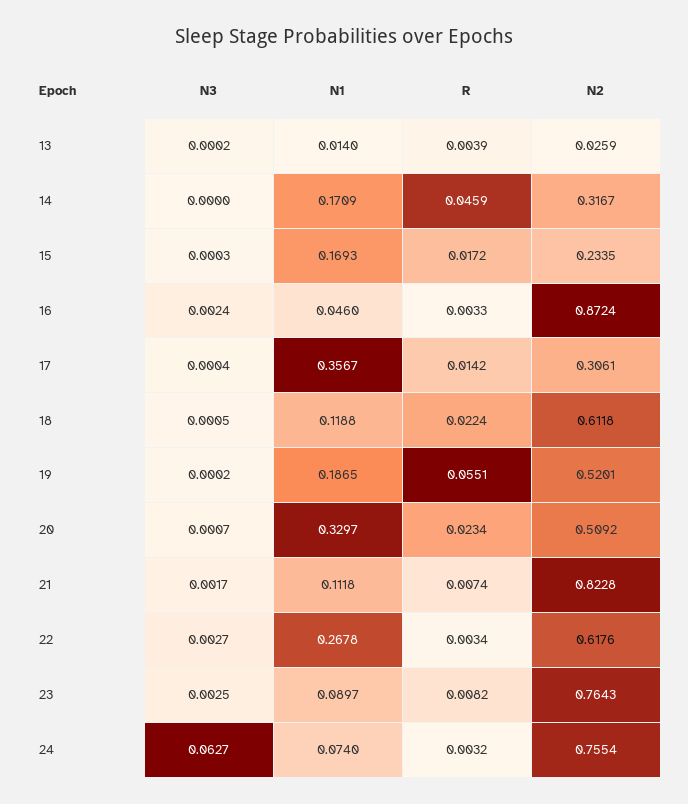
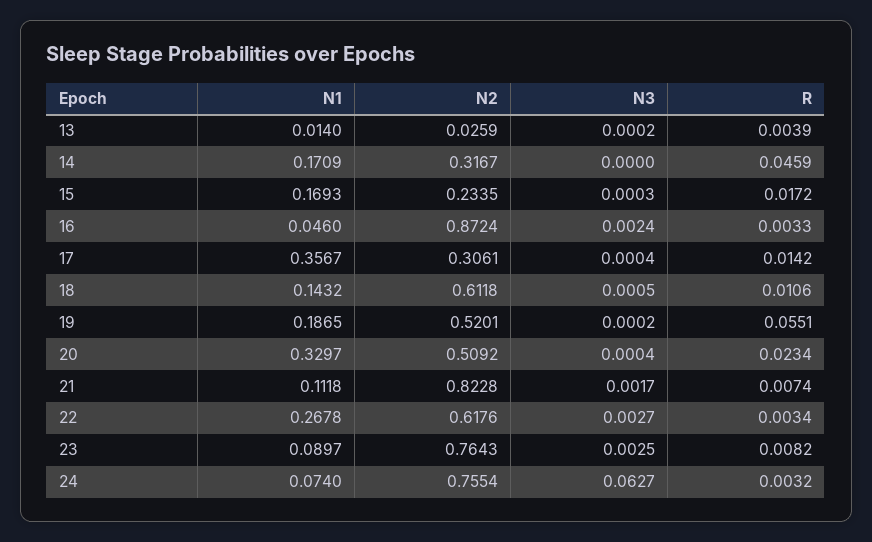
N1, 18: 0.1188 -> 0.1432
R, 18: 0.0224 -> 0.0106
N3, 20: 0.0007 -> 0.0004

